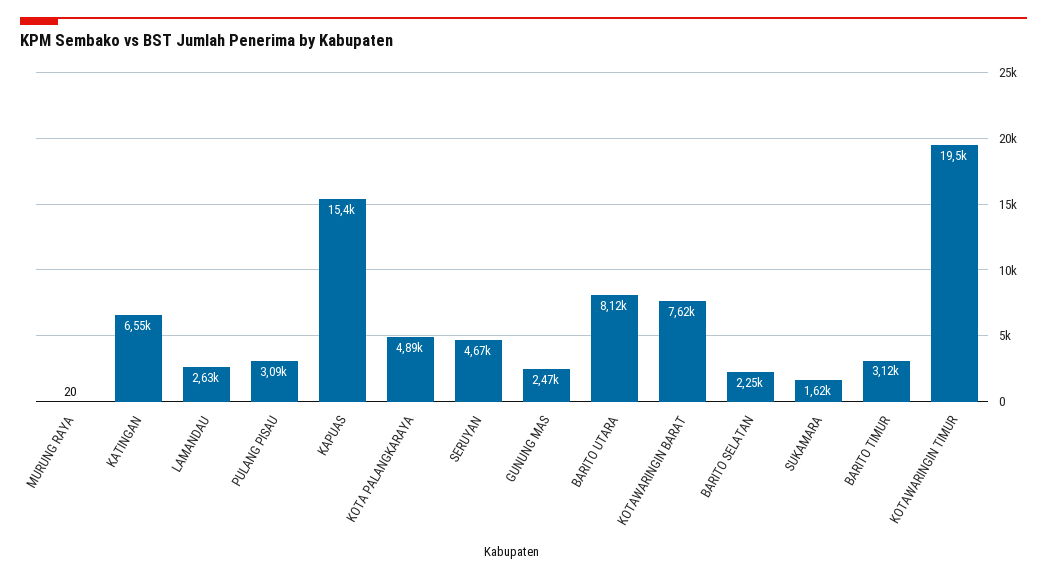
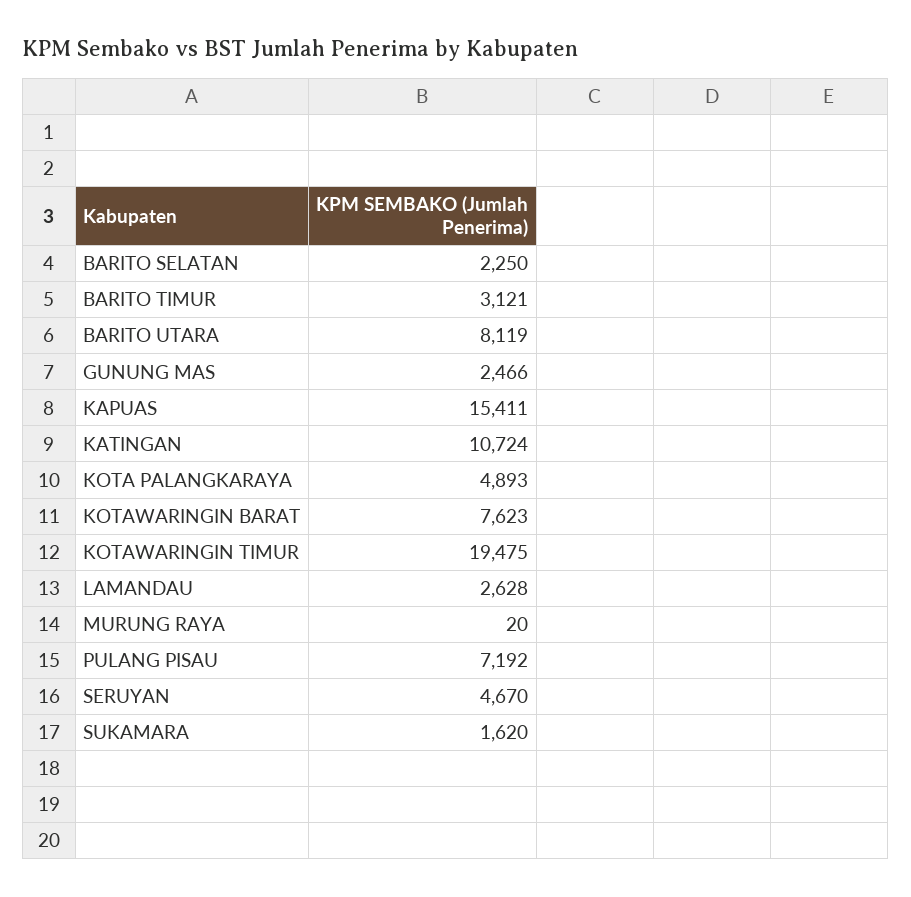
KATINGAN: 6550 -> 10724
PULANG PISAU: 3090 -> 7192

